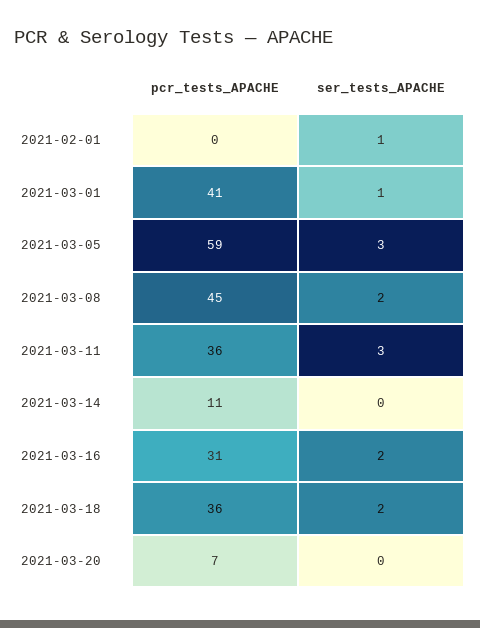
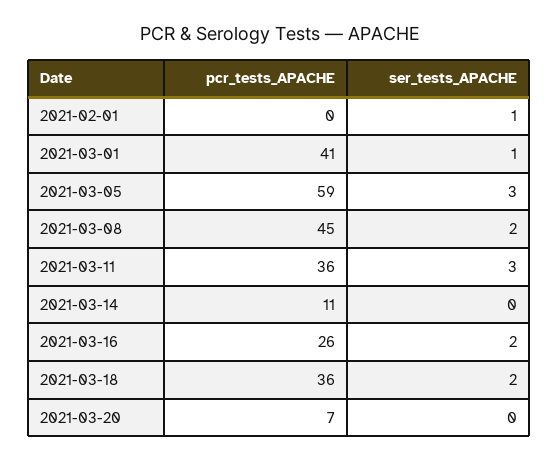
pcr_tests_APACHE, 2021-03-16: 31 -> 26

